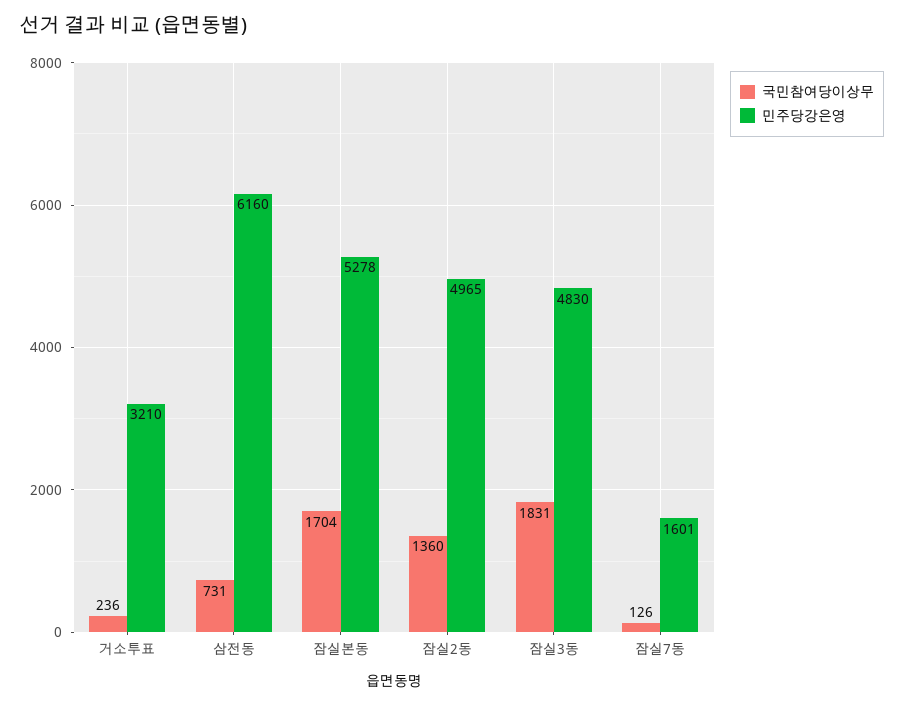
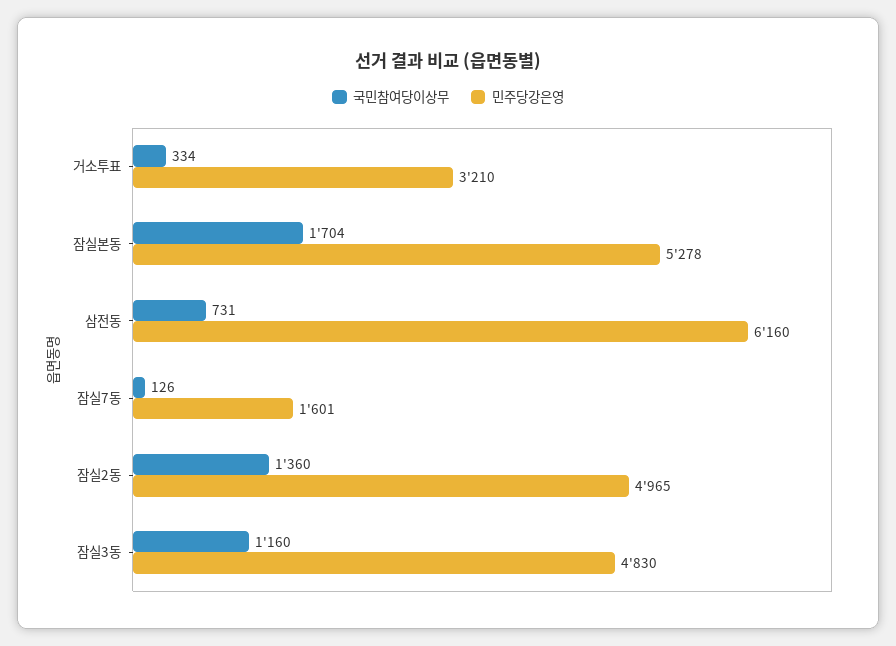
국민참여당이상무, 거소투표: 236 -> 334
국민참여당이상무, 잠실3동: 1831 -> 1160

